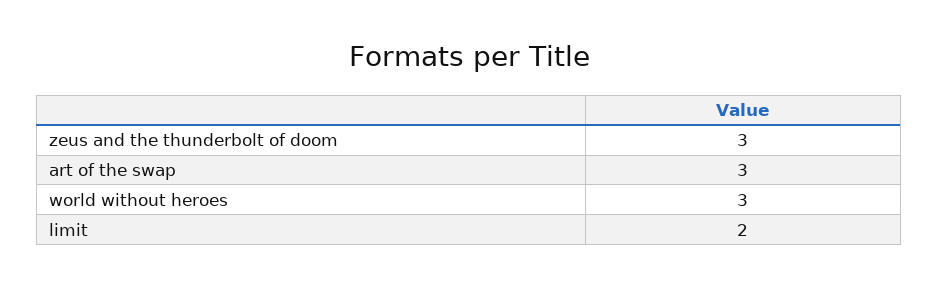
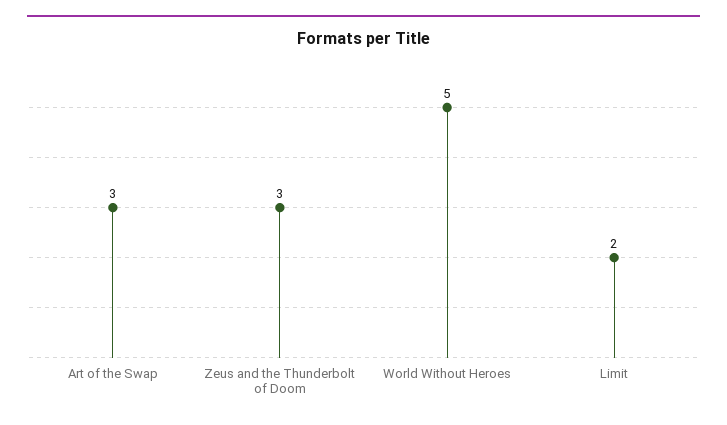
world without heroes: 3 -> 5

